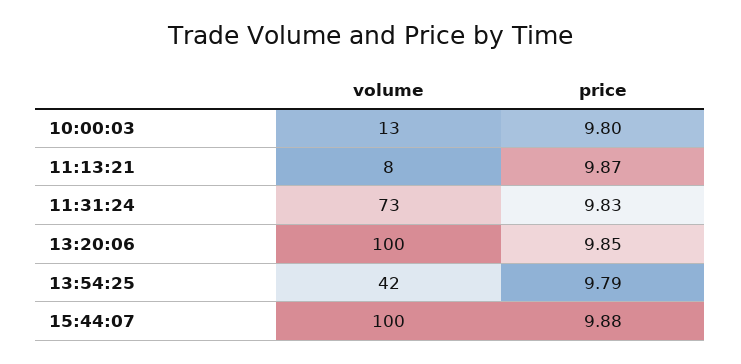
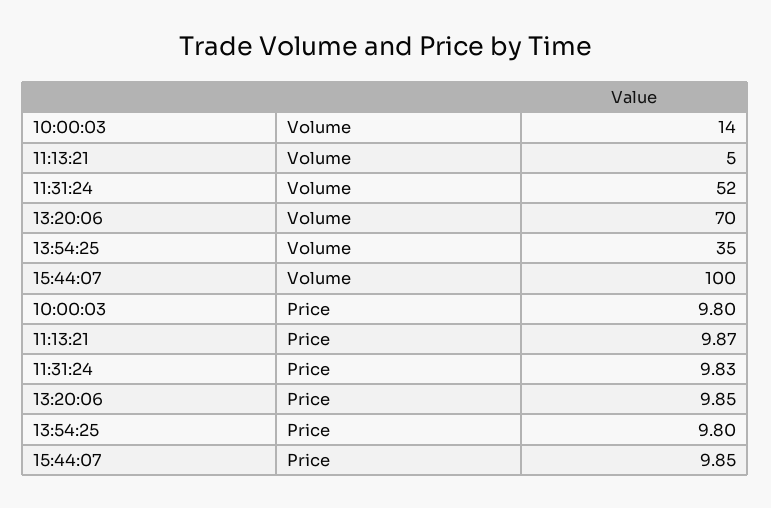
volume, 10:00:03: 13 -> 14
volume, 11:13:21: 8 -> 5
volume, 11:31:24: 73 -> 52
volume, 13:20:06: 100 -> 70
volume, 13:54:25: 42 -> 35
price, 13:54:25: 9.79 -> 9.8
price, 15:44:07: 9.88 -> 9.85

